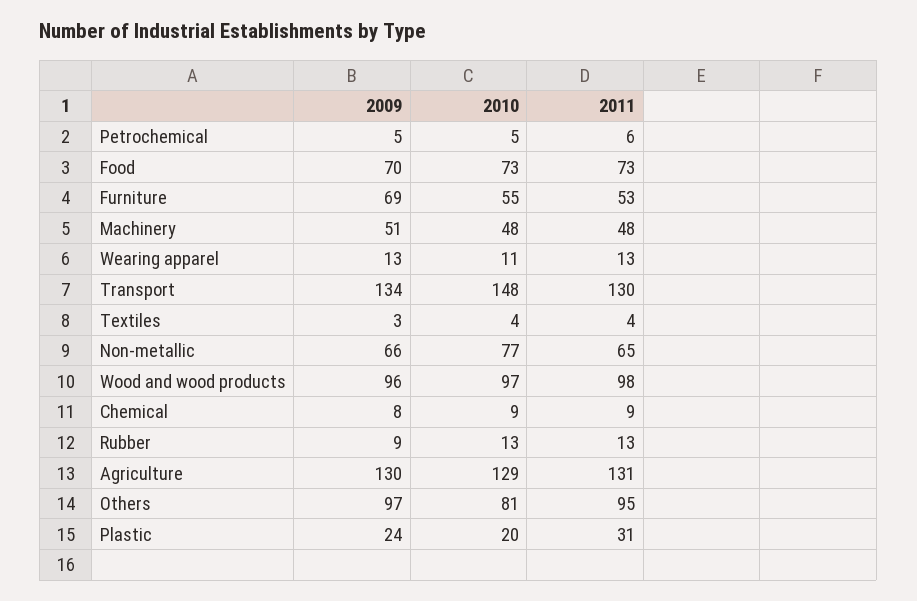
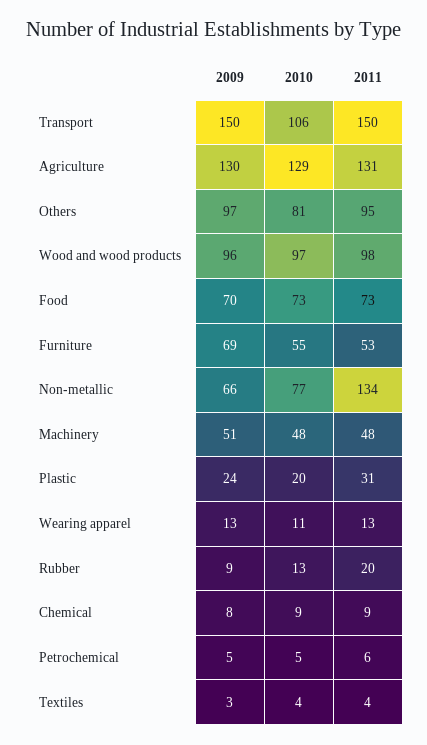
2009, Transport: 134 -> 150
2010, Transport: 148 -> 106
2011, Transport: 130 -> 150
2011, Non-metallic: 65 -> 134
2011, Rubber: 13 -> 20

